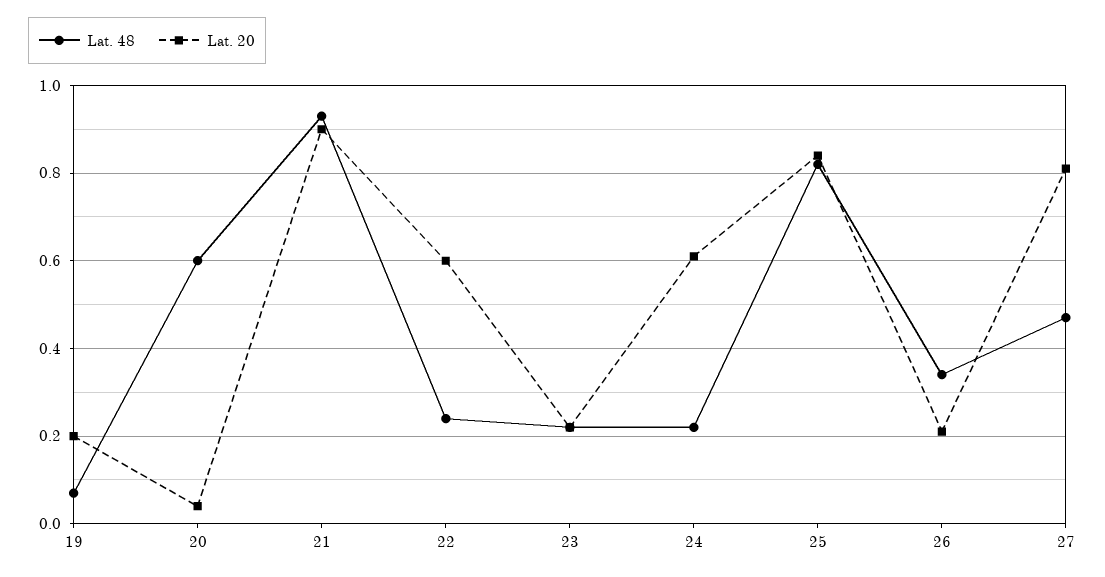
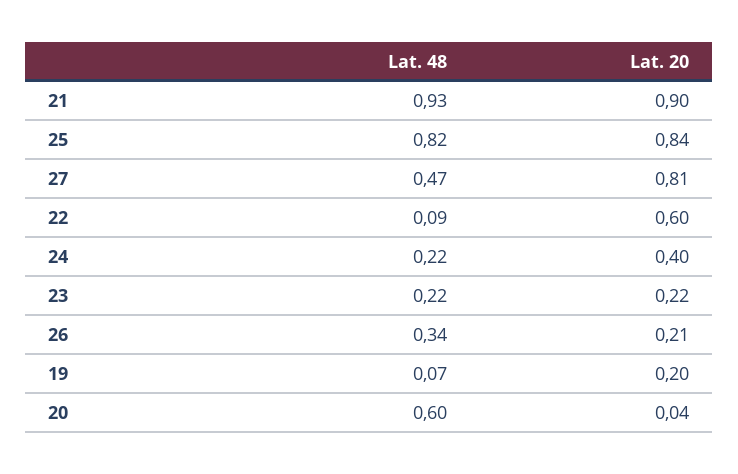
Lat. 48, 22: 0.25 -> 0.09
Lat. 20, 24: 0.6 -> 0.4

